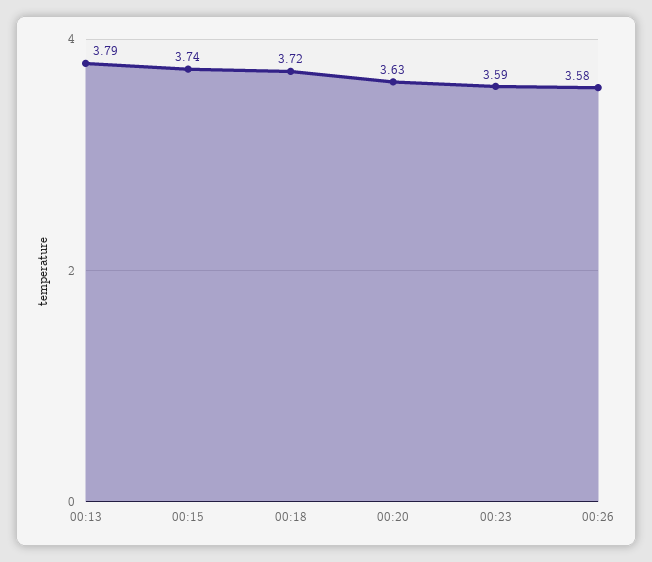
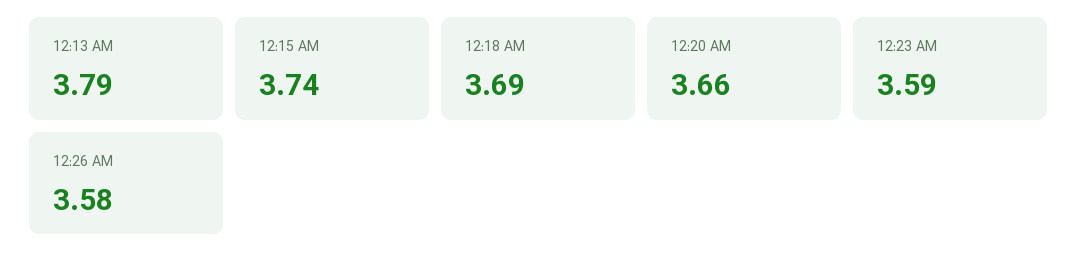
00:18: 3.72 -> 3.69
00:20: 3.63 -> 3.66

